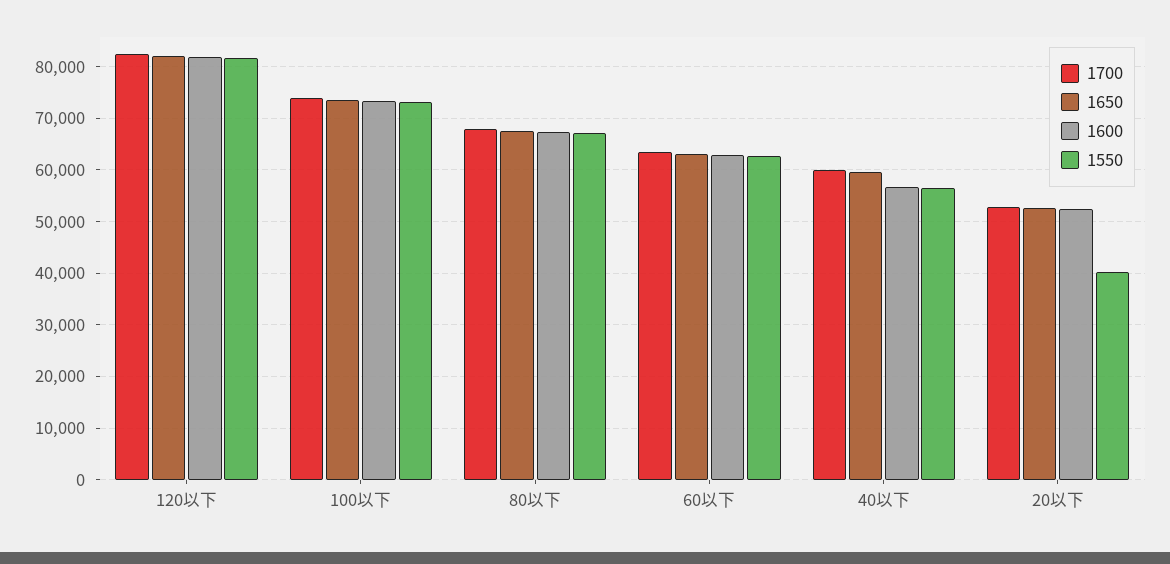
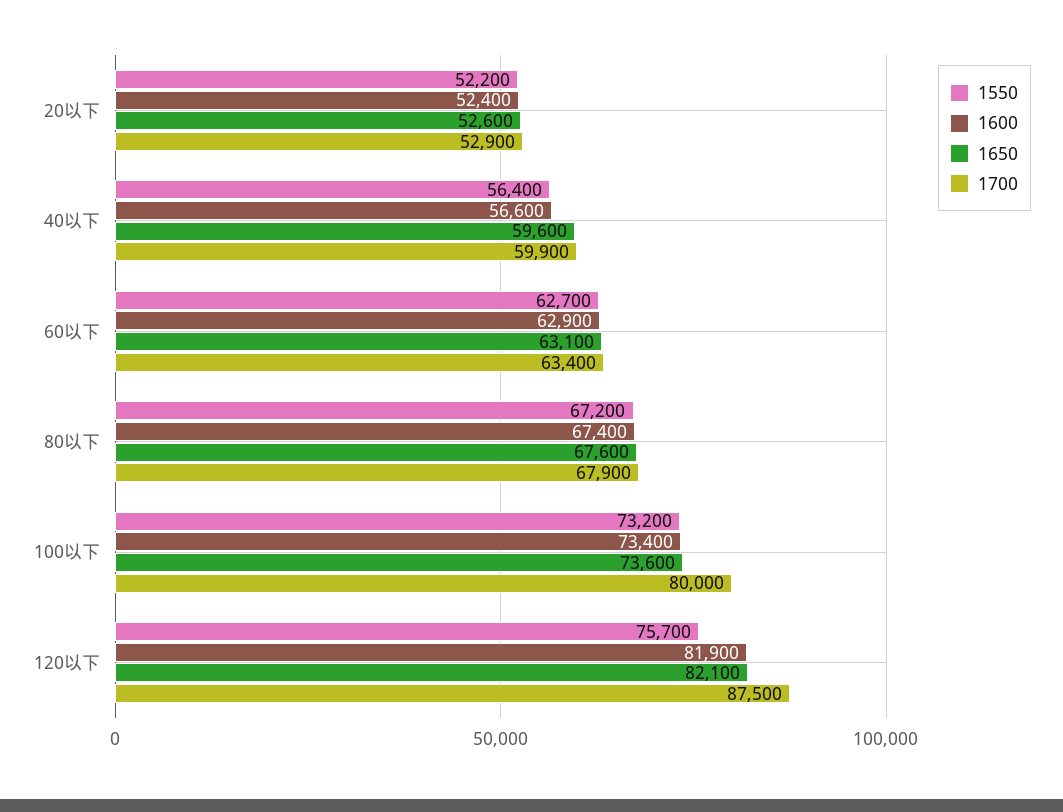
1700, 120以下: 82000 -> 87500
1550, 120以下: 82000 -> 75700
1700, 100以下: 74000 -> 80000
1550, 20以下: 40000 -> 52200

